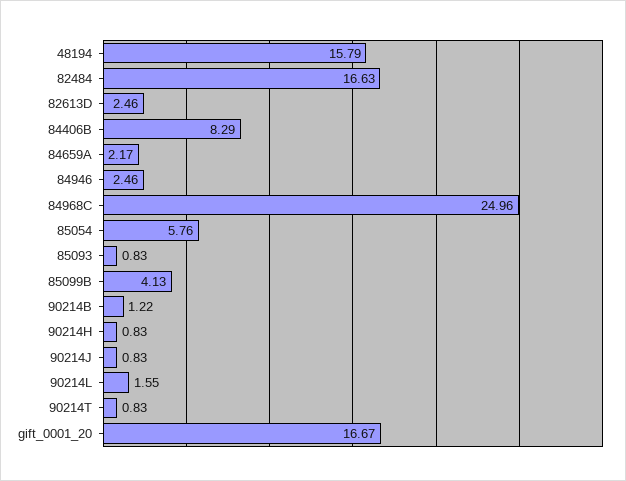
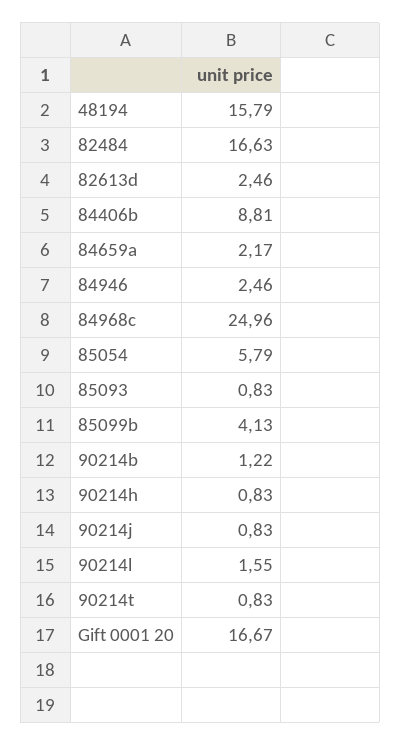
84406B: 8.29 -> 8.81
85054: 5.76 -> 5.79

